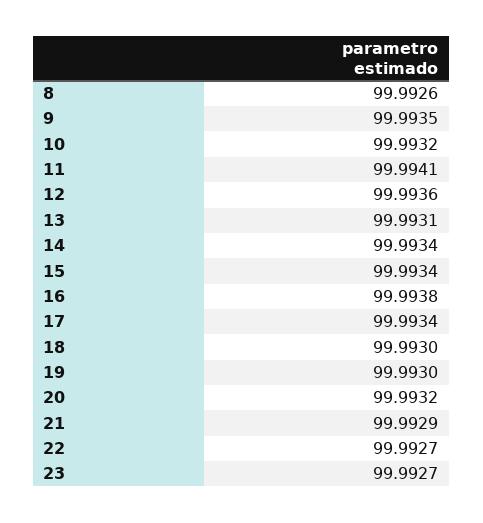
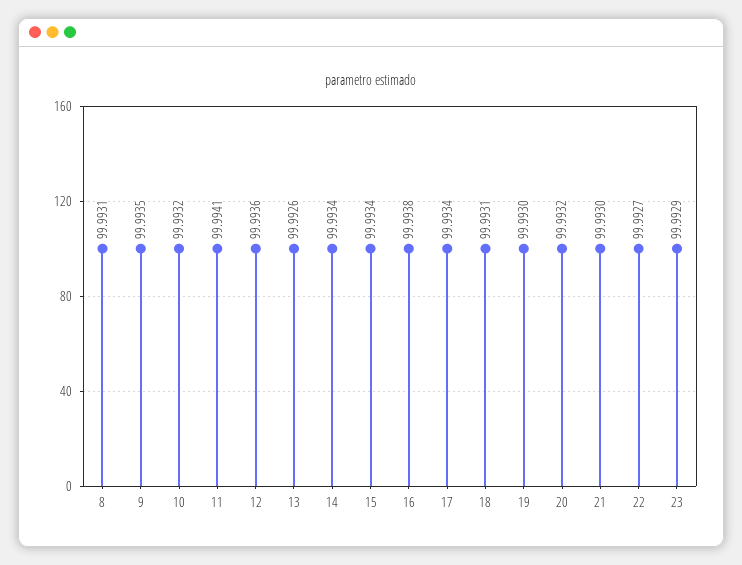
8: 99.9926 -> 99.9931
13: 99.9931 -> 99.9926
18: 99.993 -> 99.9931
21: 99.9929 -> 99.993
23: 99.9927 -> 99.9929

